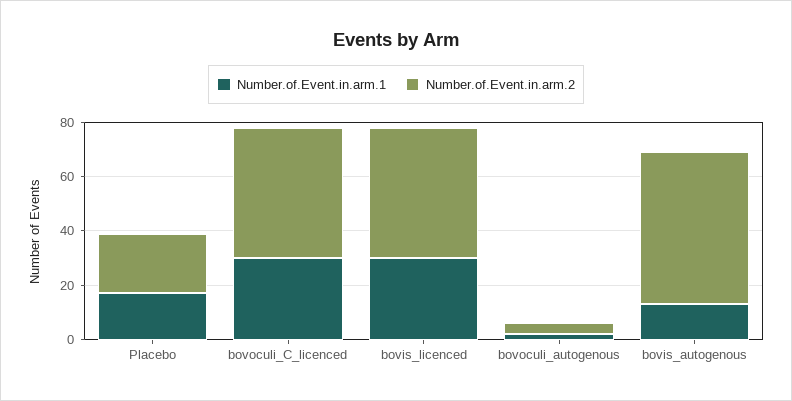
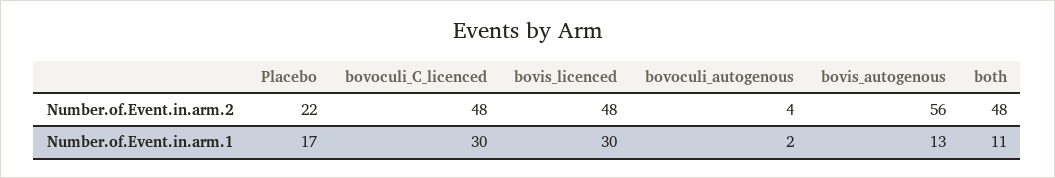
Number.of.Event.in.arm.2, both: none -> 48
Number.of.Event.in.arm.1, both: none -> 11

